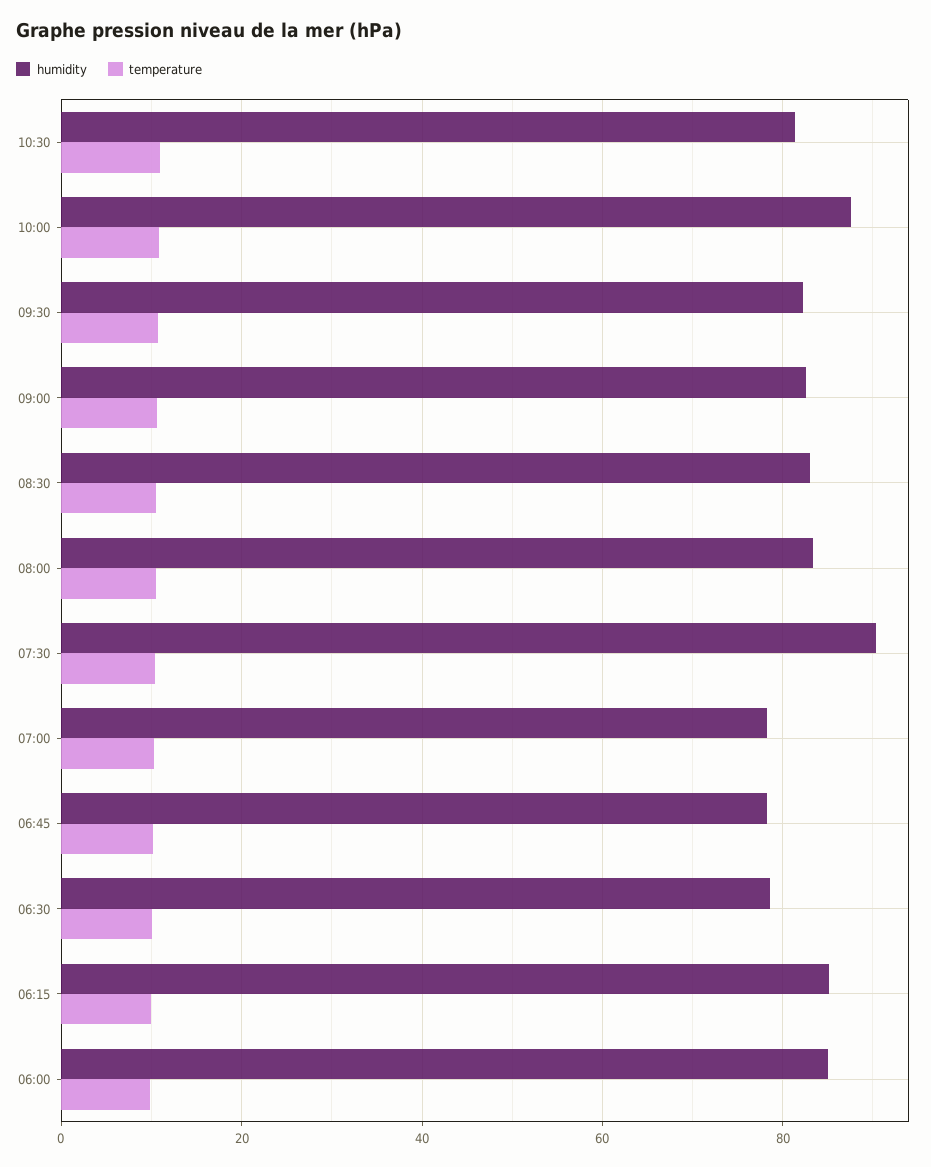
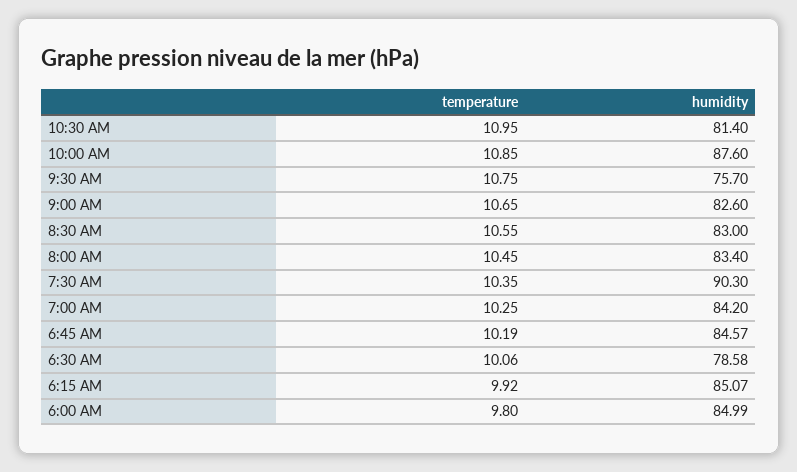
humidity, 09:30: 82 -> 75.7
humidity, 07:00: 78 -> 84.2
humidity, 06:45: 78 -> 84.57

